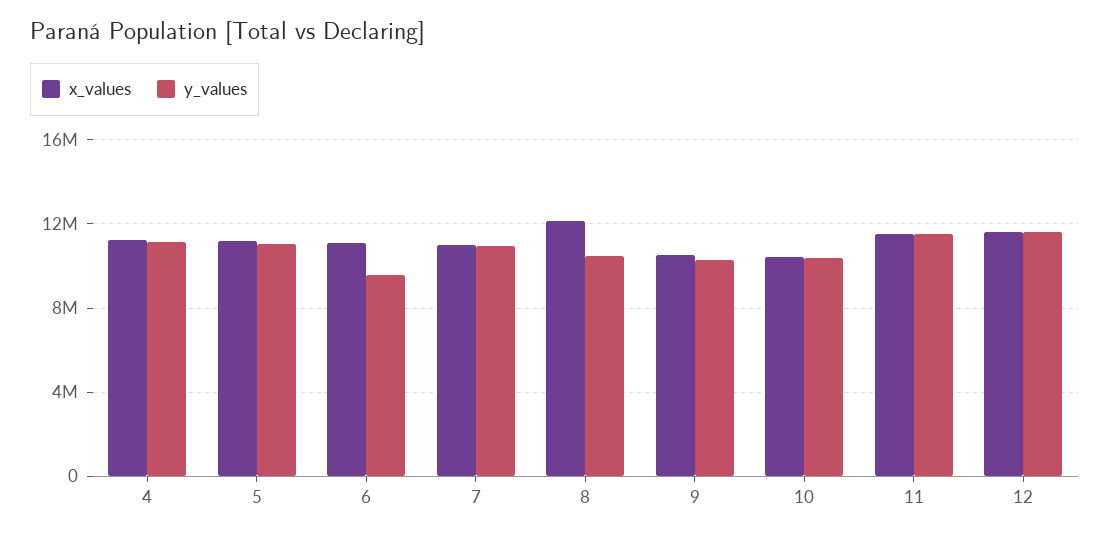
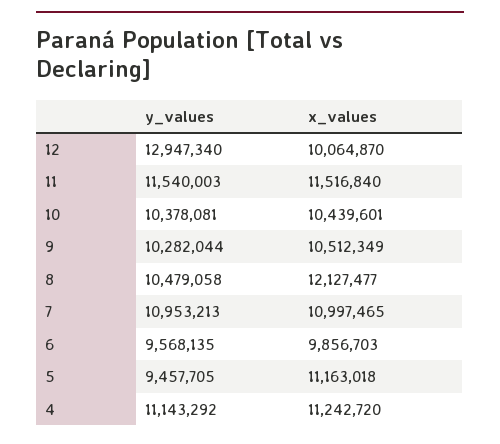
y_values, 5: 11000000 -> 9457705
x_values, 6: 11000000 -> 9856703
x_values, 12: 11500000 -> 10064870
y_values, 12: 11500000 -> 12947340

